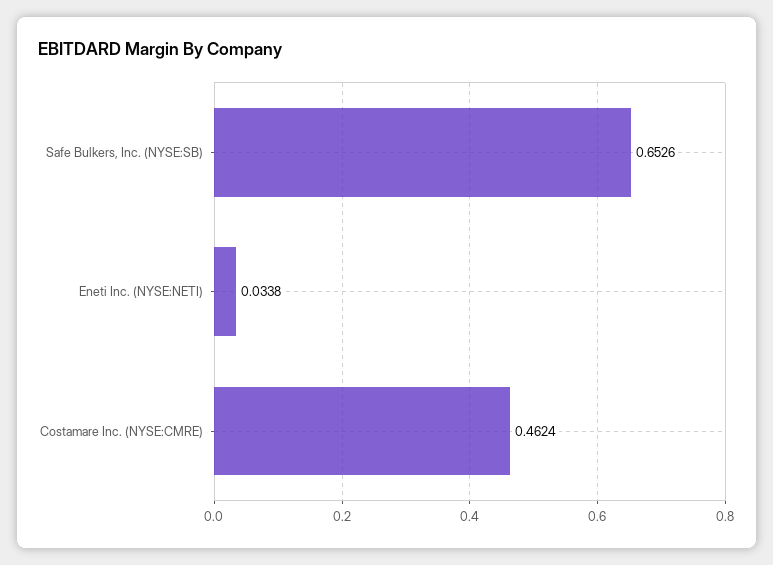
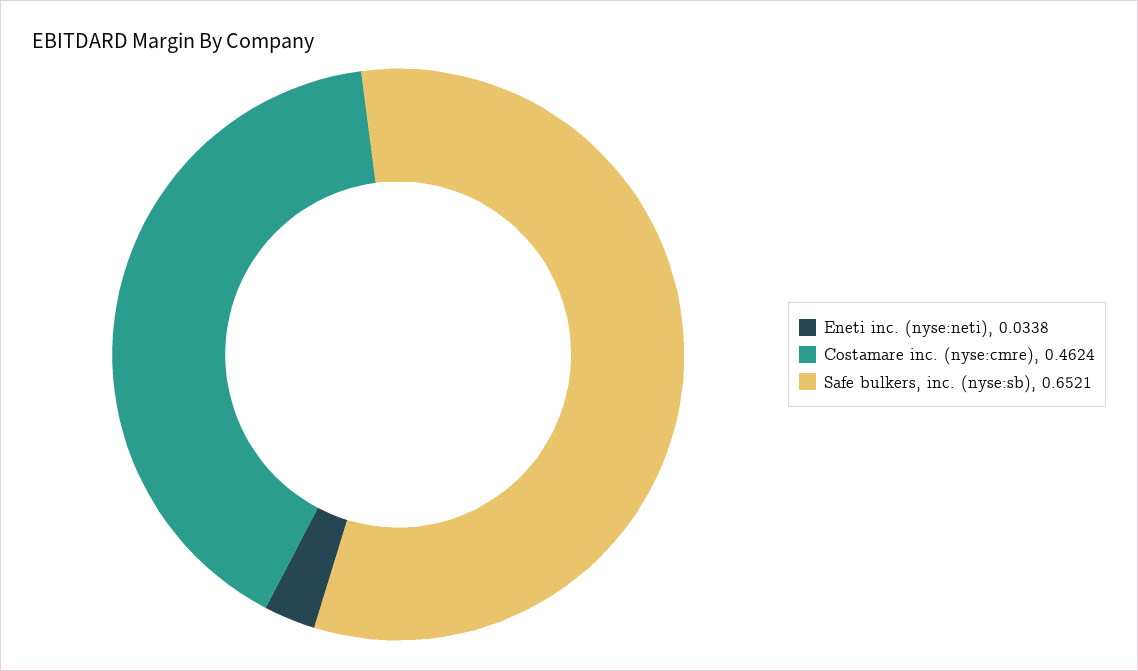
Safe Bulkers, Inc. (NYSE:SB): 0.6526 -> 0.6521

